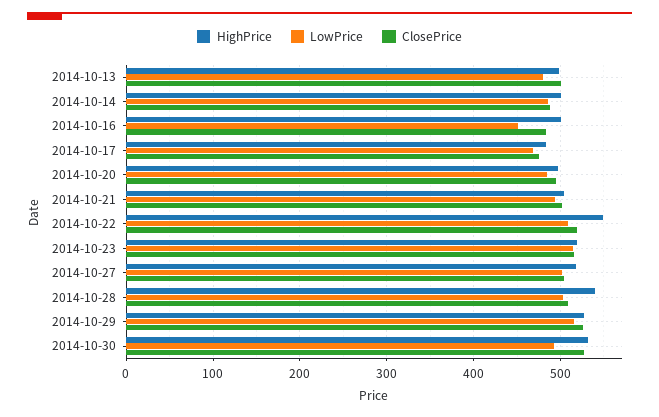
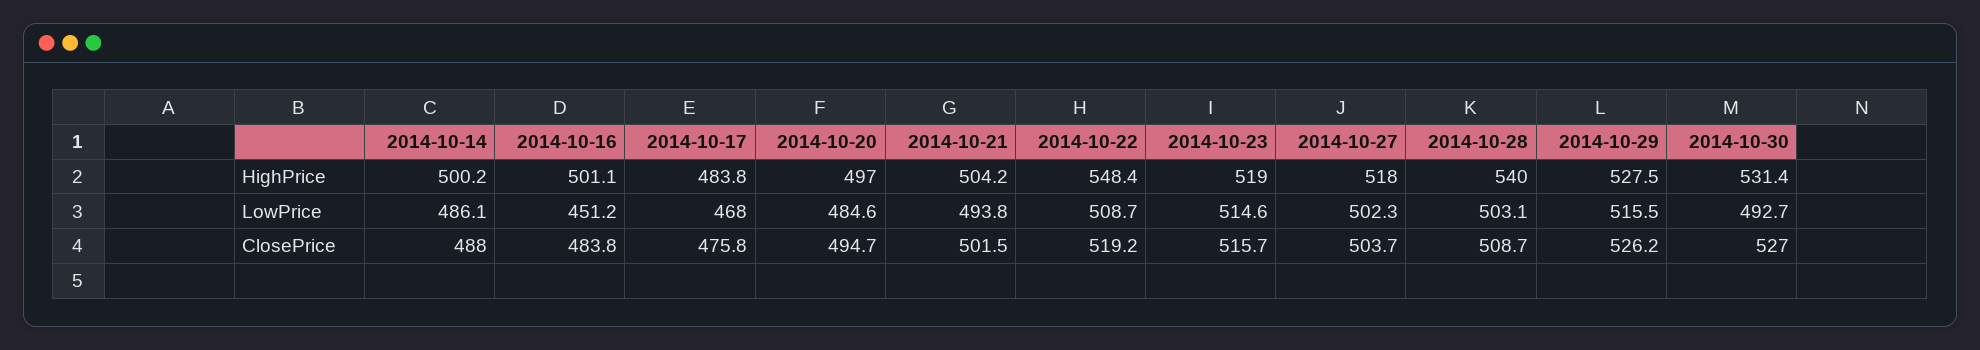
HighPrice, 2014-10-13: 500 -> none
LowPrice, 2014-10-13: 480 -> none
ClosePrice, 2014-10-13: 500 -> none

